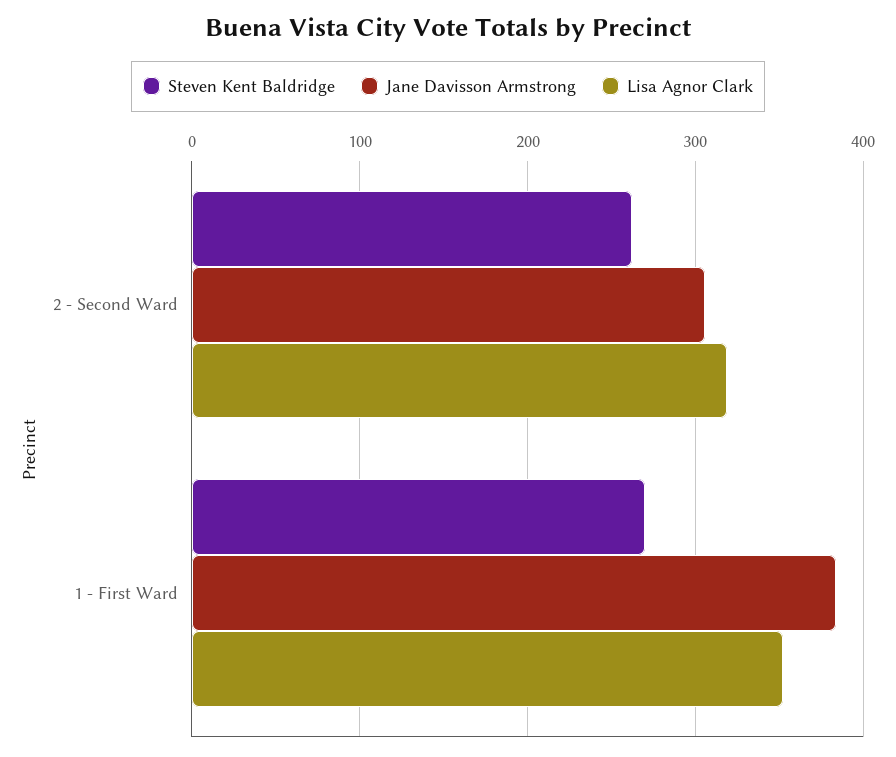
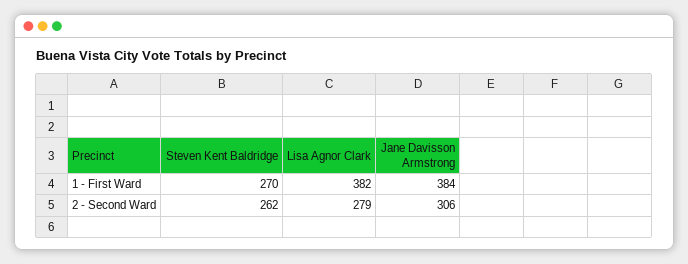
Lisa Agnor Clark, 2 - Second Ward: 320 -> 279
Lisa Agnor Clark, 1 - First Ward: 350 -> 382

